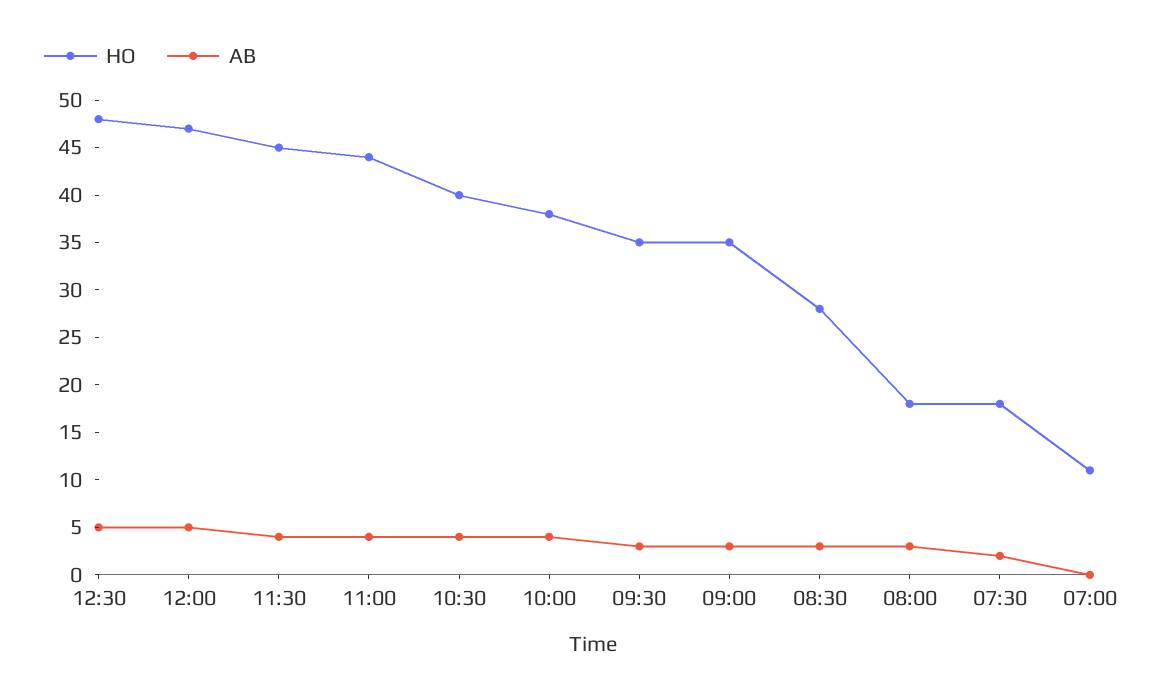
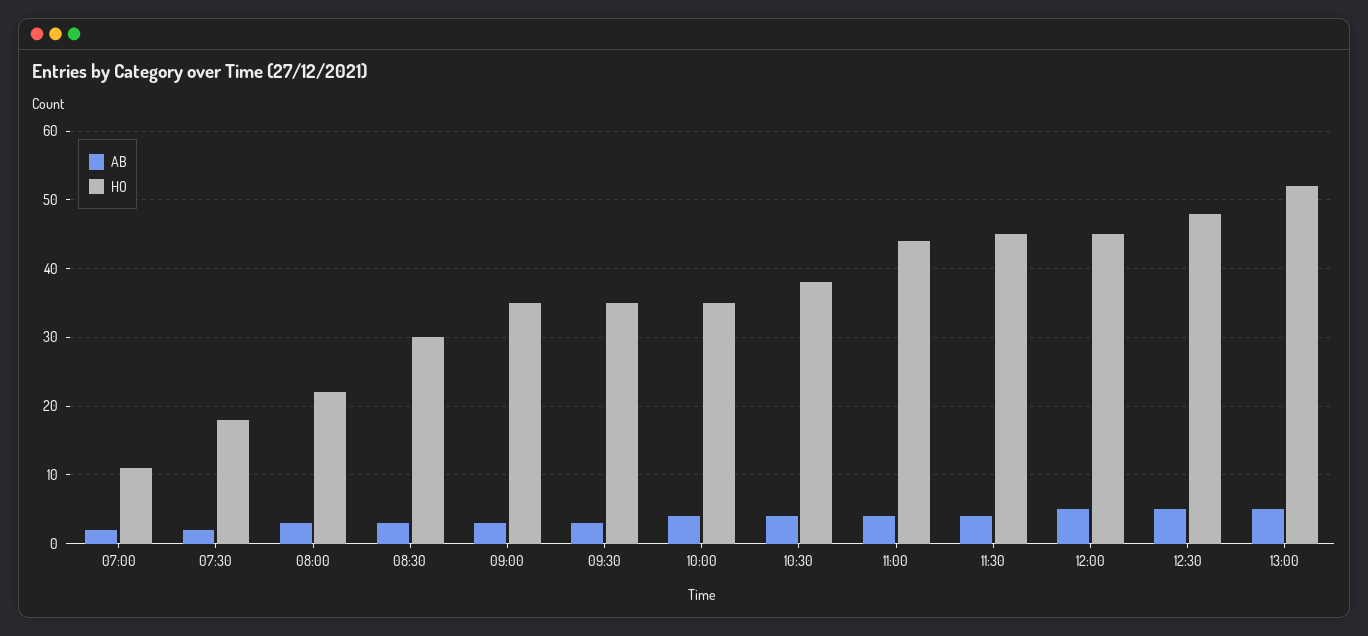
HO, 12:00: 47 -> 45
HO, 10:30: 40 -> 38
HO, 10:00: 38 -> 35
HO, 08:30: 28 -> 30
HO, 08:00: 18 -> 22
AB, 07:00: 0 -> 2
AB, 13:00: none -> 5
HO, 13:00: none -> 52

